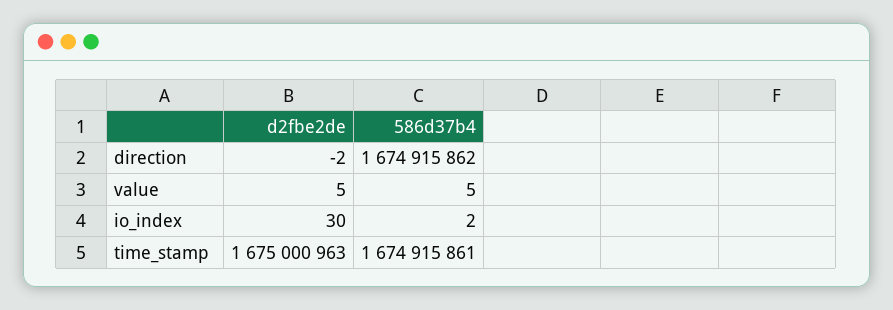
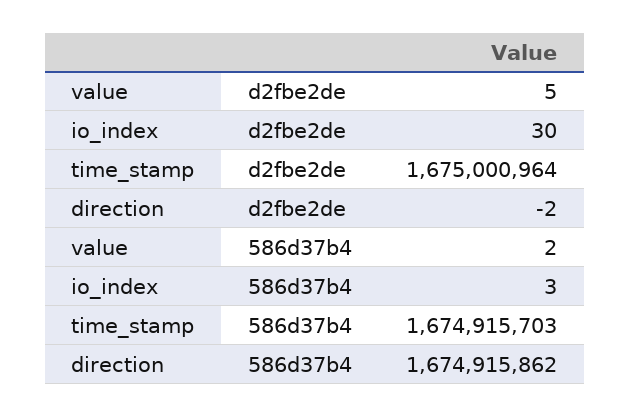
586d37b4, value: 5 -> 2
586d37b4, io_index: 2 -> 3
d2fbe2de, time_stamp: 1675000963 -> 1675000964
586d37b4, time_stamp: 1674915861 -> 1674915703

